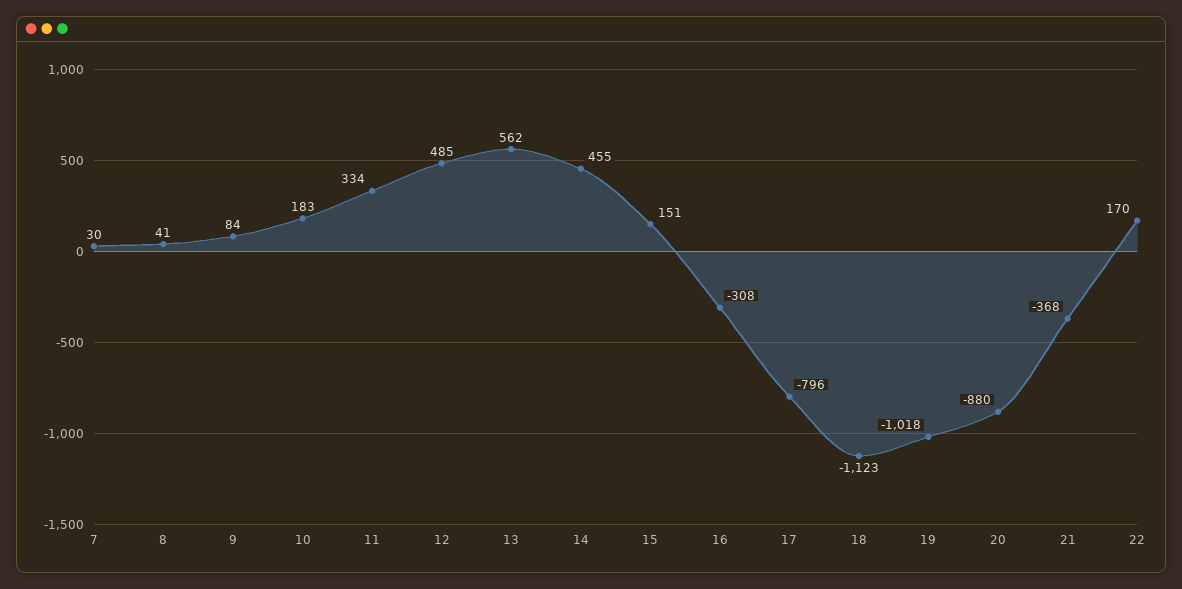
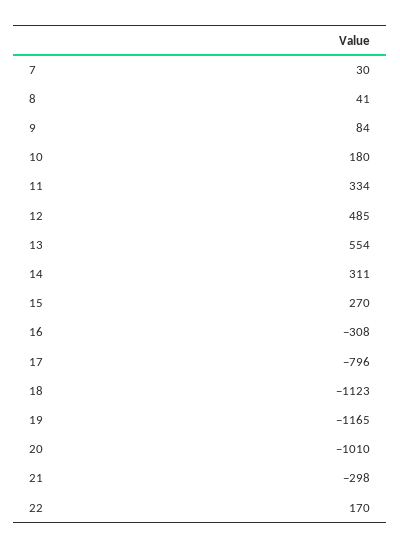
10: 183 -> 180
13: 562 -> 554
14: 455 -> 311
15: 151 -> 270
19: -1018 -> -1165
20: -880 -> -1010
21: -368 -> -298

